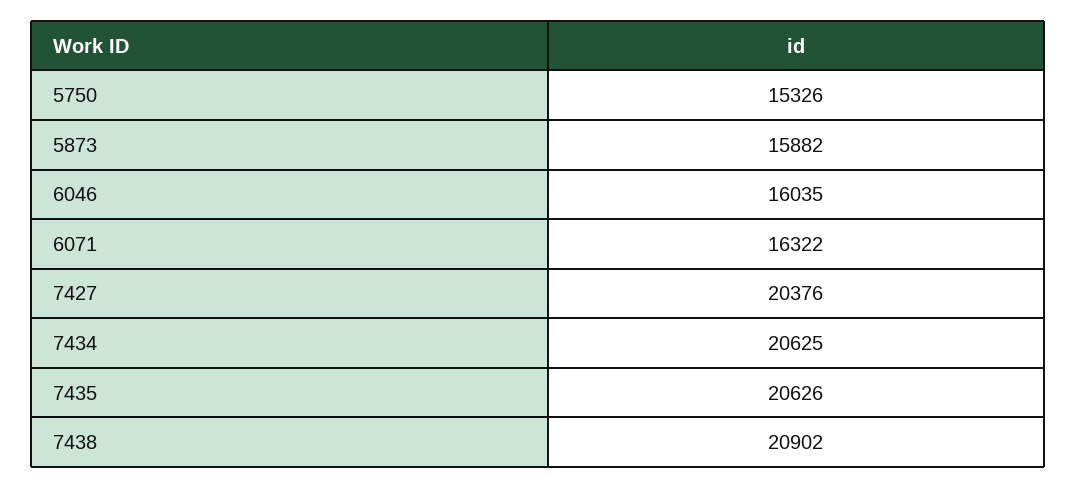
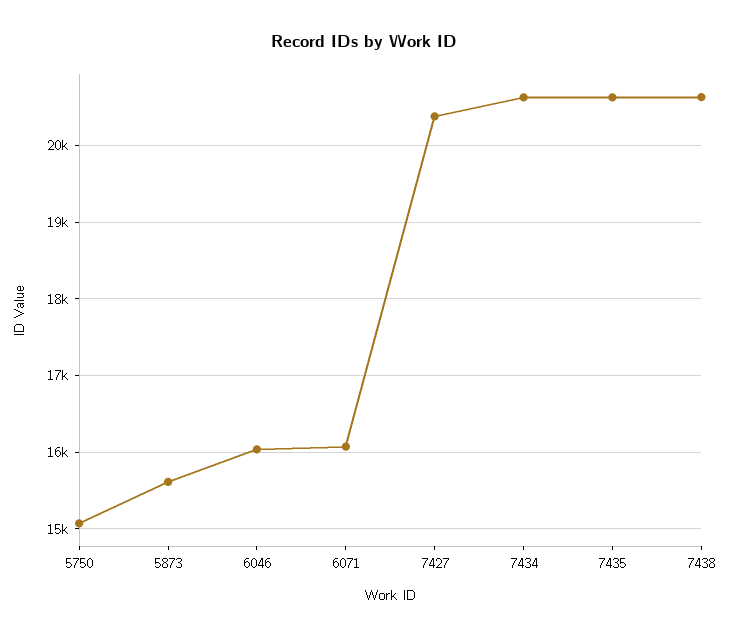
5750: 15326 -> 15100
5873: 15882 -> 15600
6071: 16322 -> 16100
7438: 20902 -> 20600

